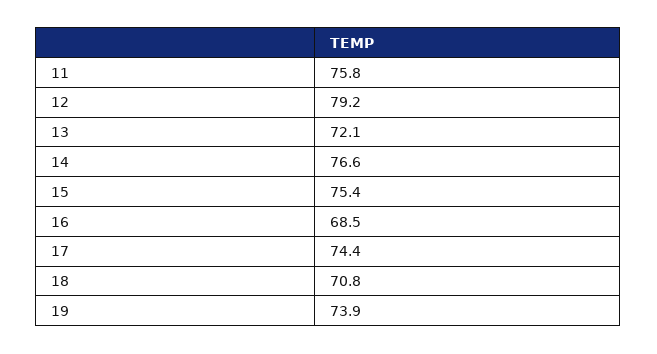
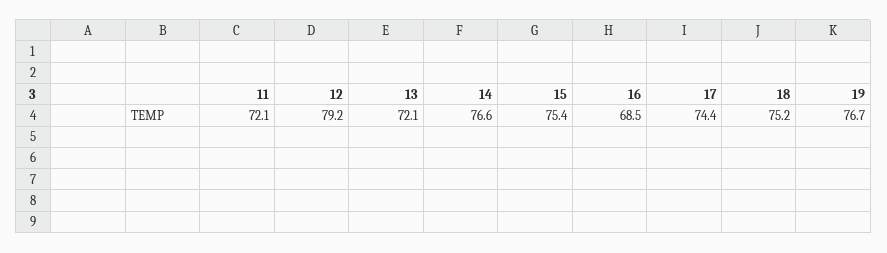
11: 75.8 -> 72.1
18: 70.8 -> 75.2
19: 73.9 -> 76.7

